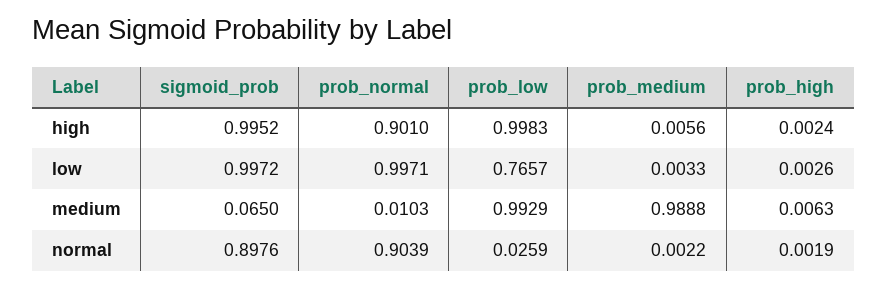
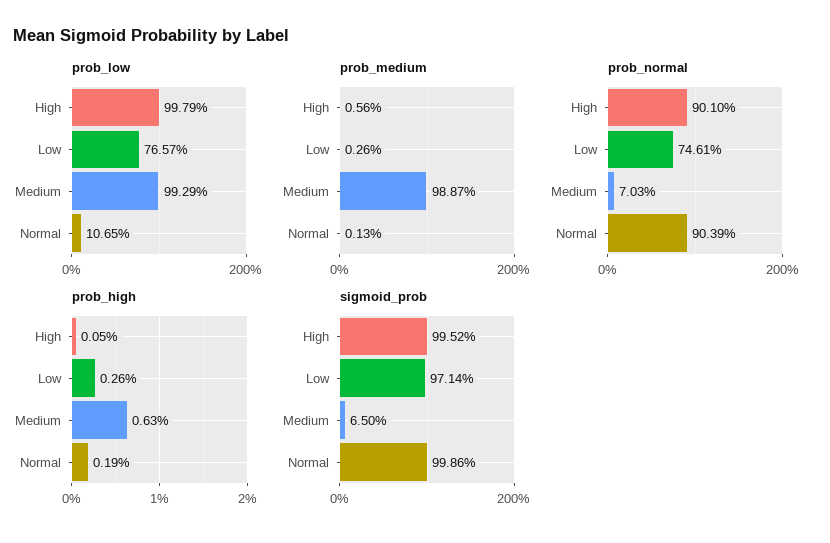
prob_low, high: 0.9983 -> 0.9979
prob_high, high: 0.0024 -> 0.0005
sigmoid_prob, low: 0.9972 -> 0.9714
prob_normal, low: 0.9971 -> 0.7461
prob_medium, low: 0.0033 -> 0.0026
prob_normal, medium: 0.0103 -> 0.0703
prob_medium, medium: 0.9888 -> 0.9887
sigmoid_prob, normal: 0.8976 -> 0.9986
prob_low, normal: 0.0259 -> 0.1065
prob_medium, normal: 0.0022 -> 0.0013

